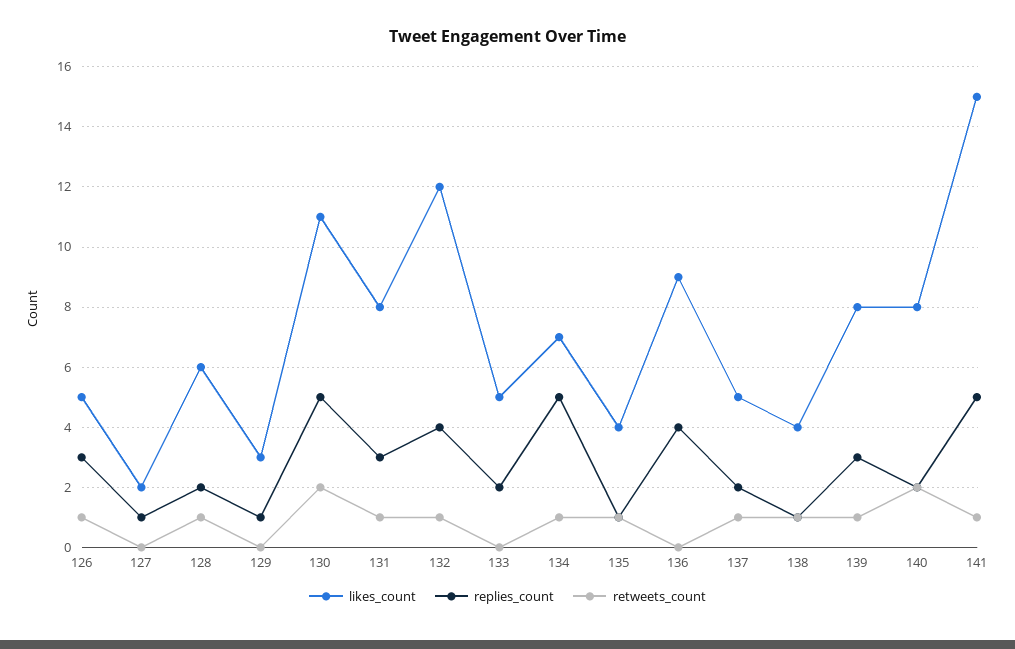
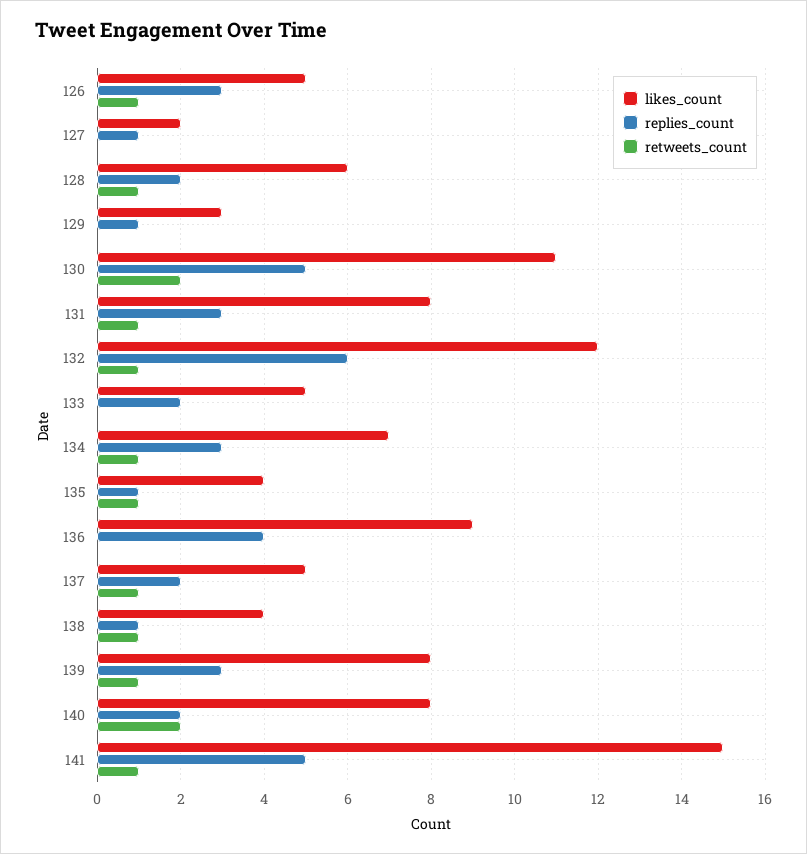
replies_count, 132: 4 -> 6
replies_count, 134: 5 -> 3

